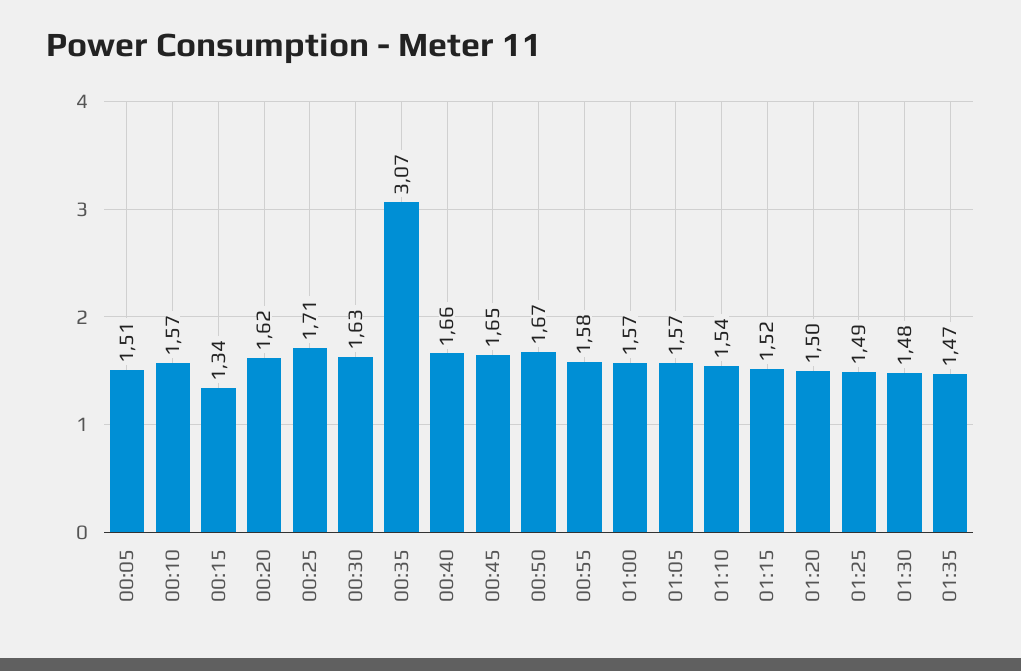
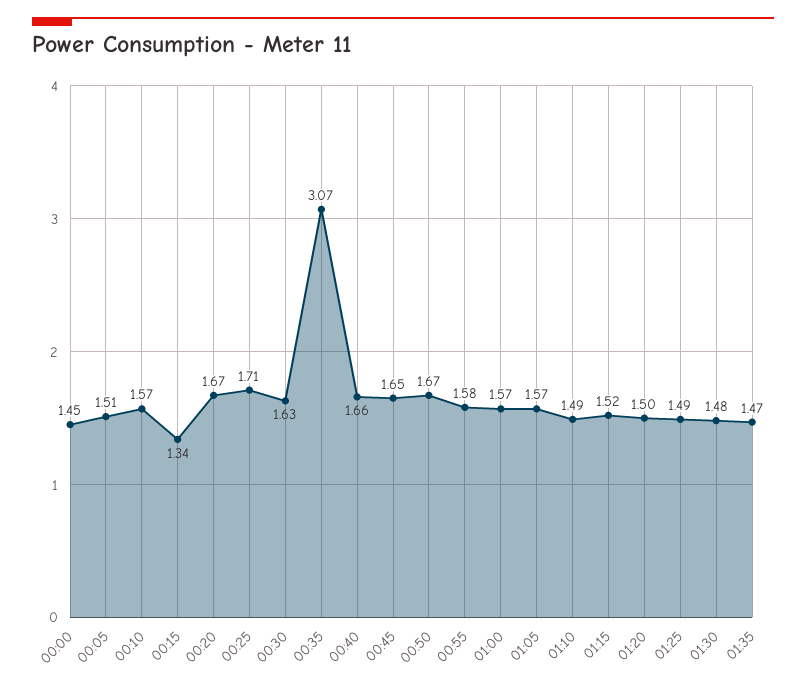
00:20: 1.62 -> 1.67
01:10: 1.54 -> 1.49
00:00: none -> 1.45

